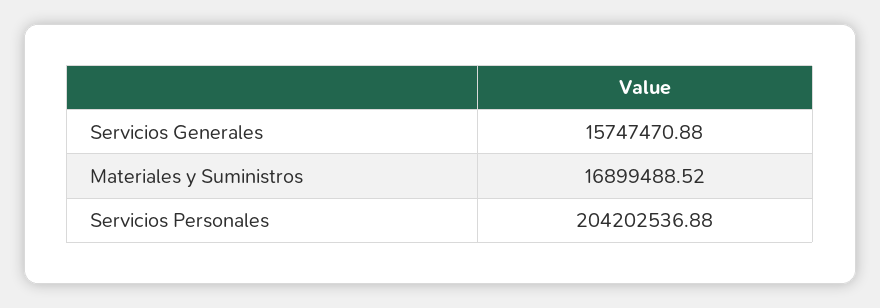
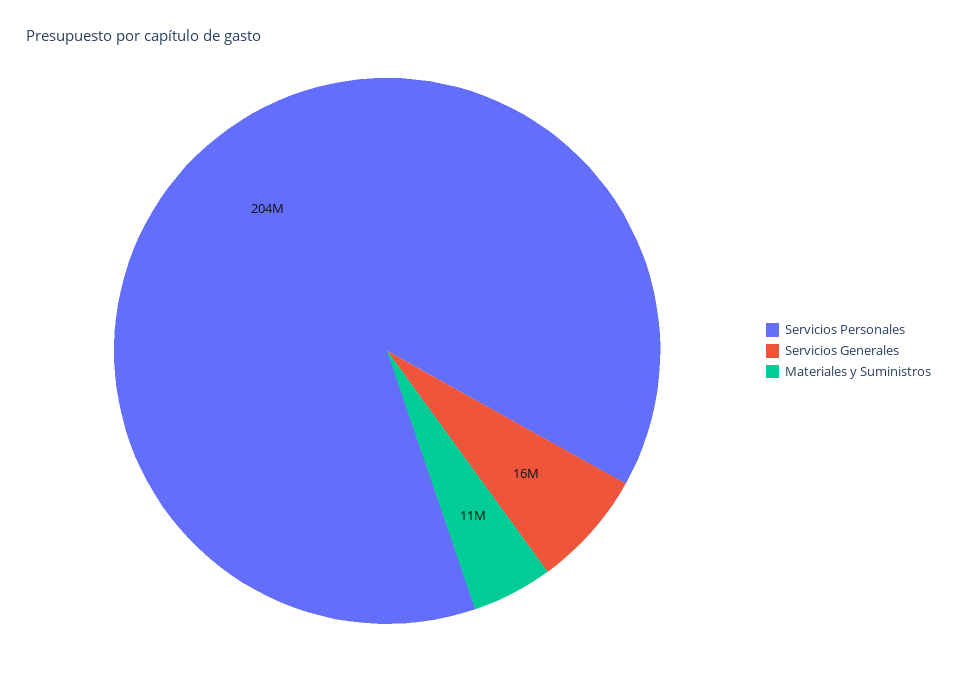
Materiales y Suministros: 16899488.52 -> 11000000

